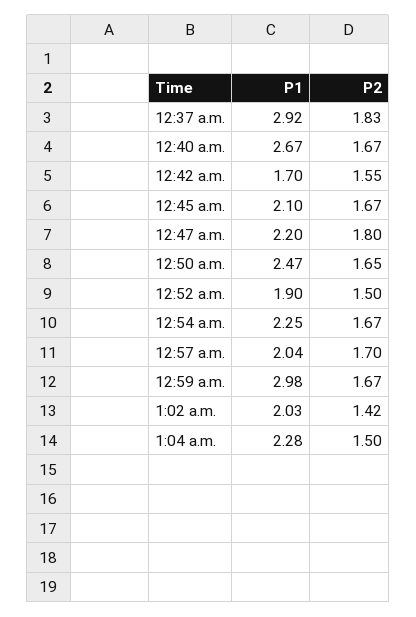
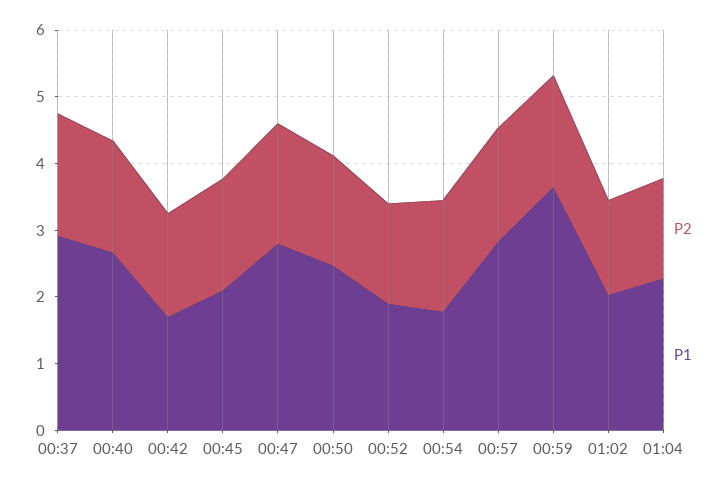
P1, 12:47 a.m.: 2.2 -> 2.8
P1, 12:54 a.m.: 2.25 -> 1.8
P1, 12:57 a.m.: 2.04 -> 2.8
P1, 12:59 a.m.: 2.98 -> 3.6

